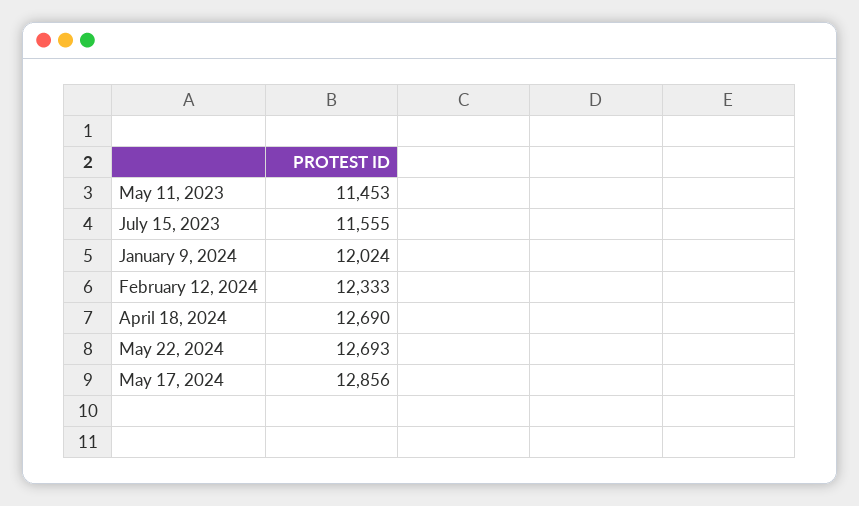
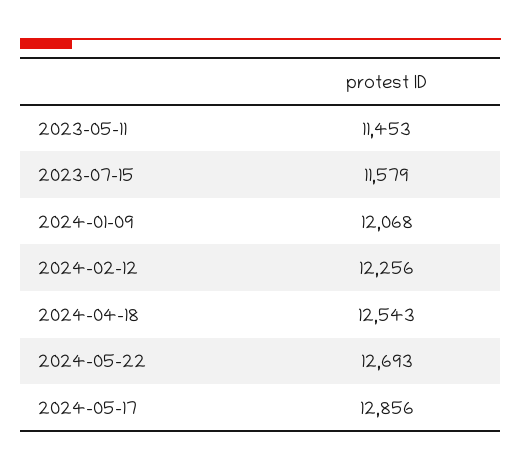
July 15, 2023: 11555 -> 11579
January 9, 2024: 12024 -> 12068
February 12, 2024: 12333 -> 12256
April 18, 2024: 12690 -> 12543

